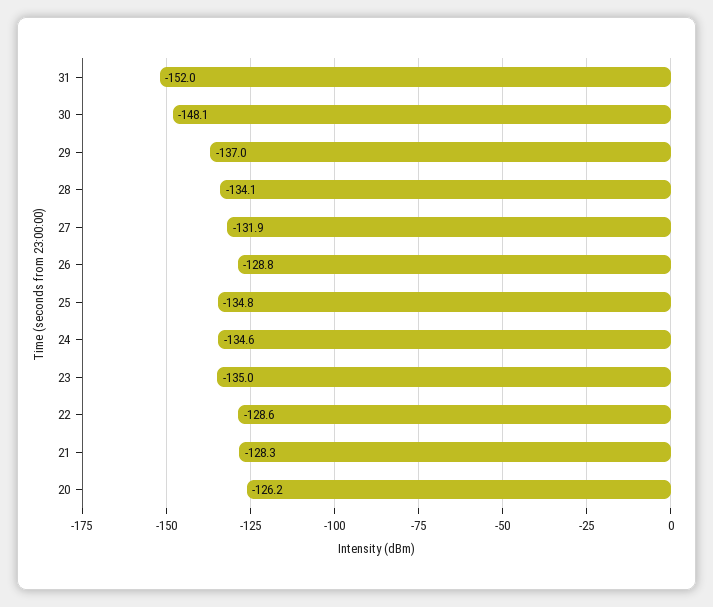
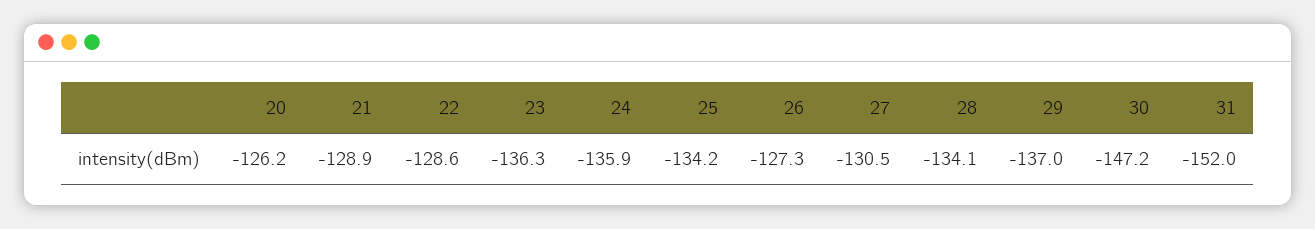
30: -148.1 -> -147.2
27: -131.9 -> -130.5
26: -128.8 -> -127.3
25: -134.8 -> -134.2
24: -134.6 -> -135.9
23: -135 -> -136.3
21: -128.3 -> -128.9

